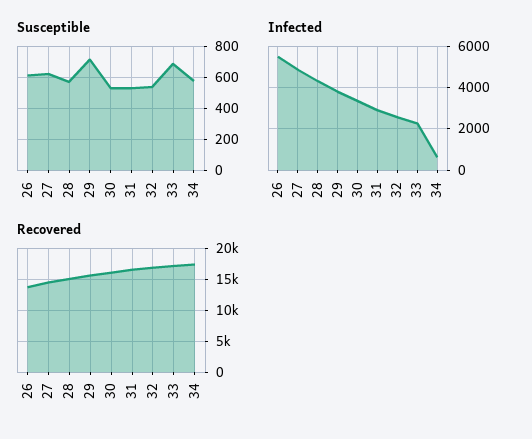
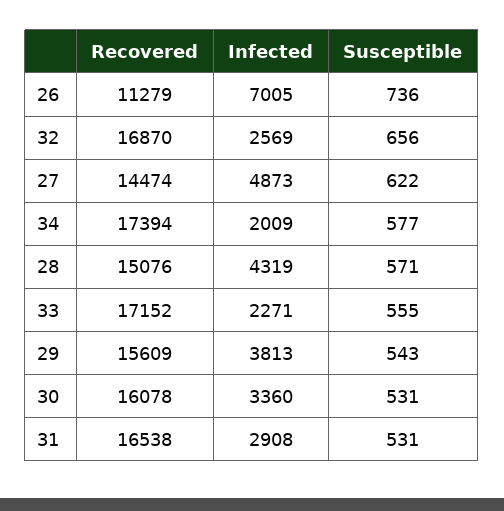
Susceptible, 26: 600 -> 736
Susceptible, 29: 700 -> 543
Susceptible, 32: 550 -> 656
Susceptible, 33: 700 -> 555
Infected, 26: 5500 -> 7005
Infected, 34: 500 -> 2009
Recovered, 26: 14000 -> 11279

